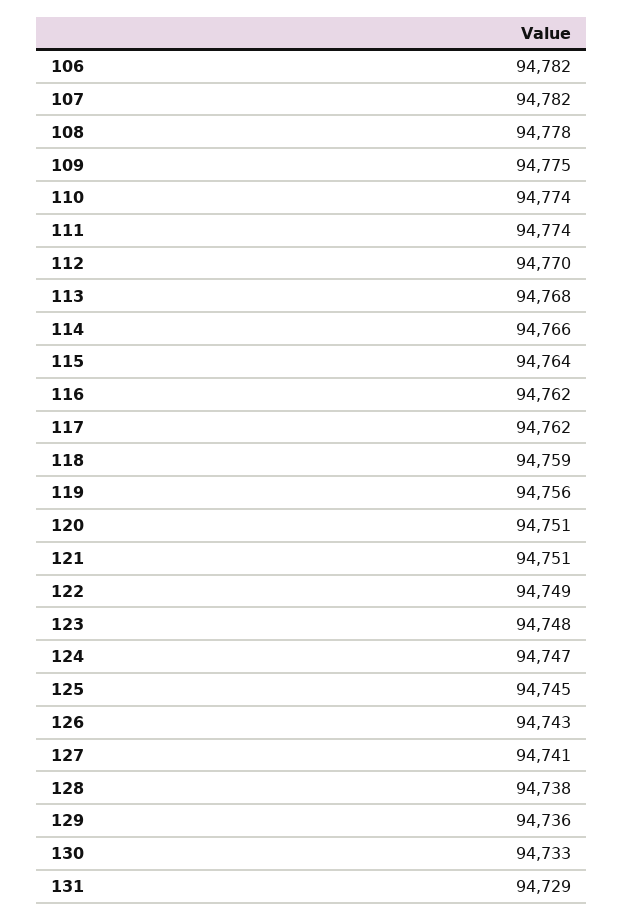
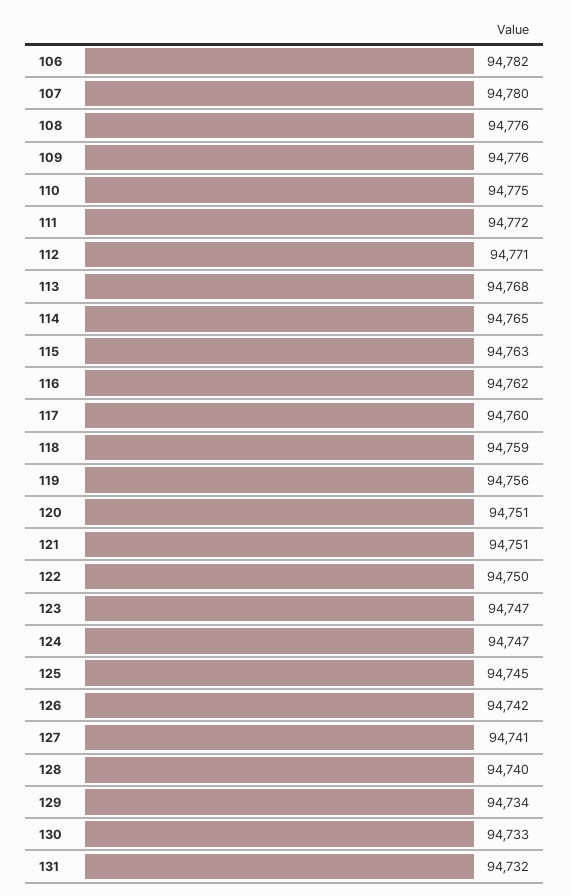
107: 94782 -> 94780
108: 94778 -> 94776
109: 94775 -> 94776
110: 94774 -> 94775
111: 94774 -> 94772
112: 94770 -> 94771
114: 94766 -> 94765
115: 94764 -> 94763
117: 94762 -> 94760
122: 94749 -> 94750
123: 94748 -> 94747
126: 94743 -> 94742
128: 94738 -> 94740
129: 94736 -> 94734
131: 94729 -> 94732

